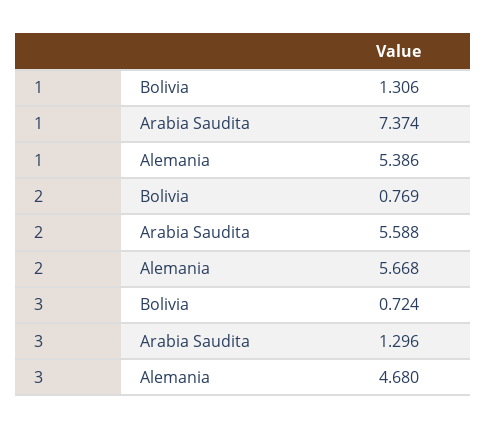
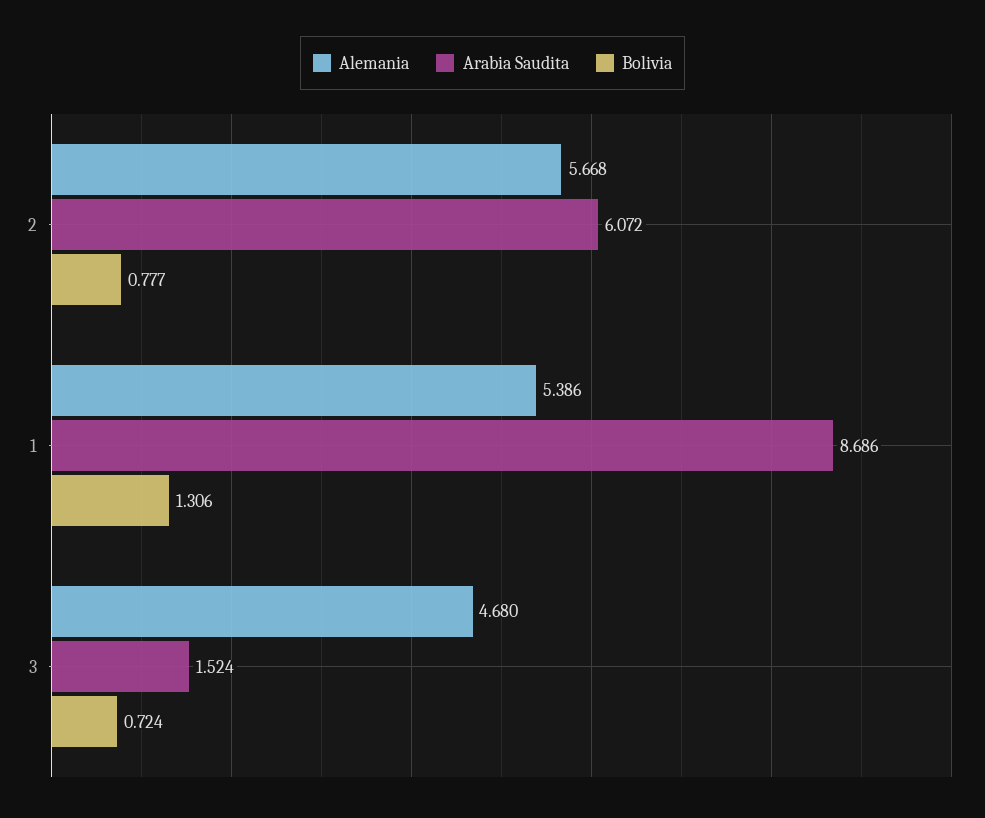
Arabia Saudita, 1: 7.374 -> 8.686
Bolivia, 2: 0.769 -> 0.777
Arabia Saudita, 2: 5.588 -> 6.072
Arabia Saudita, 3: 1.296 -> 1.524

